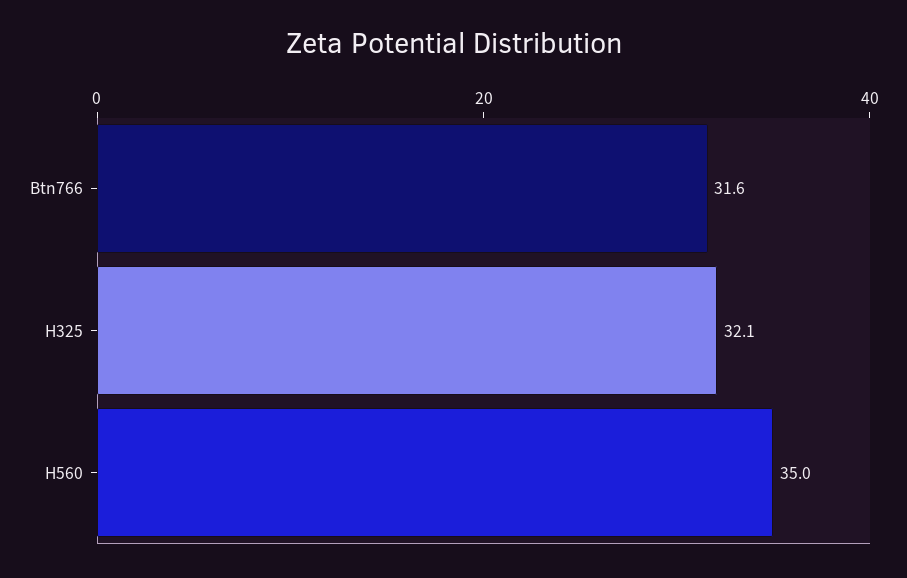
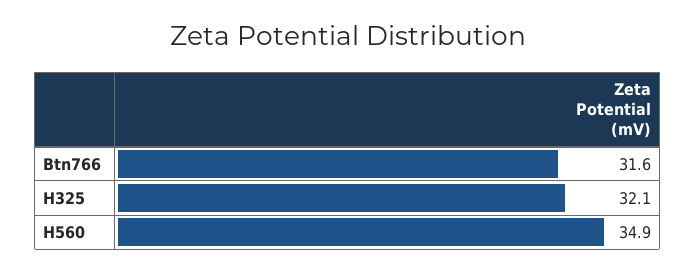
H560: 35 -> 34.9

